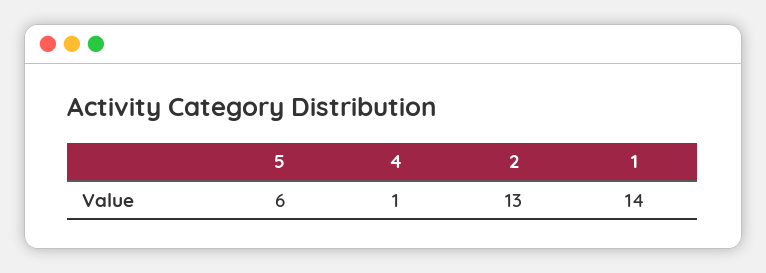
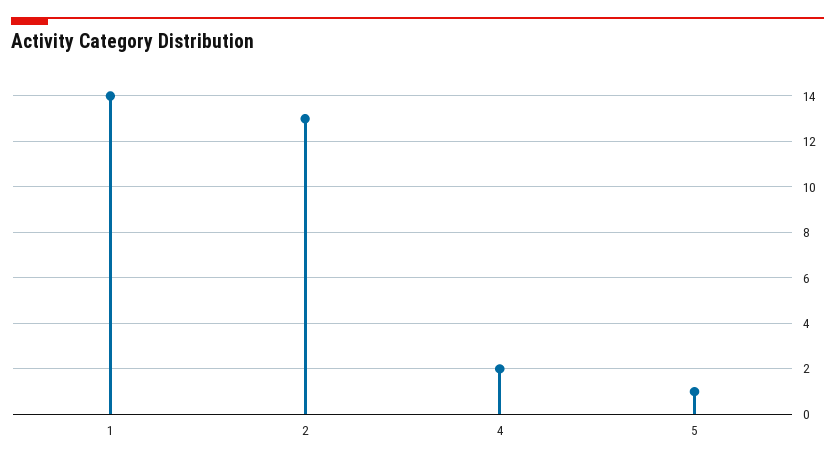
5: 6 -> 1
4: 1 -> 2

